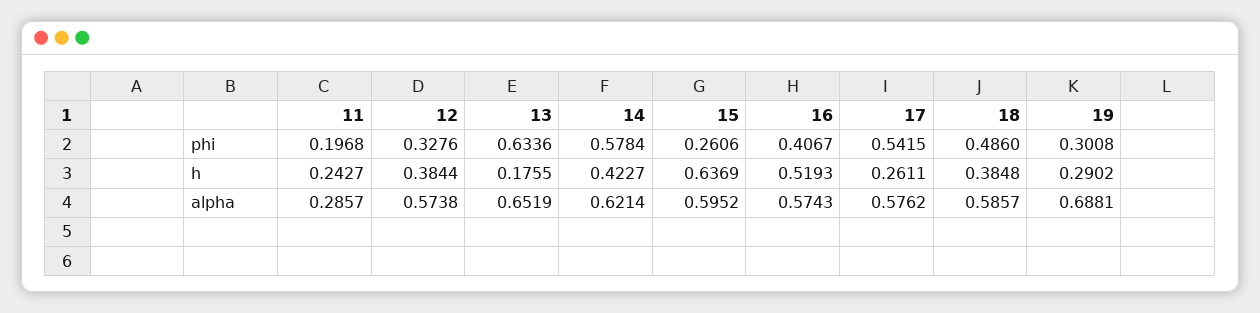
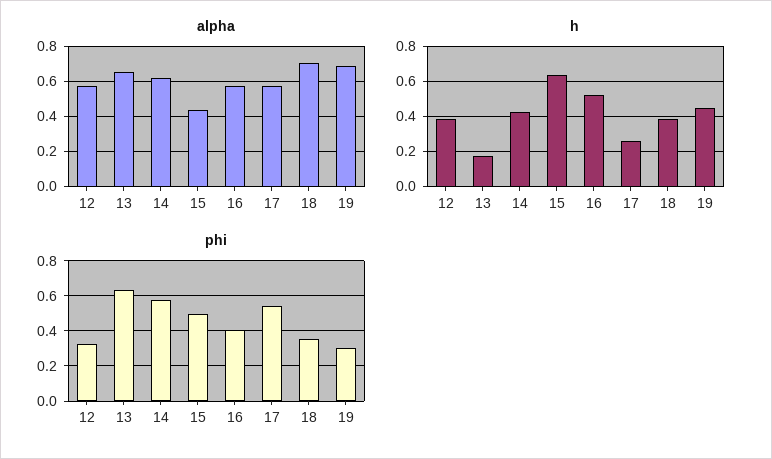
phi, 11: 0.1968 -> none
phi, 15: 0.2606 -> 0.5
phi, 18: 0.486 -> 0.35
h, 11: 0.2427 -> none
h, 19: 0.2902 -> 0.45
alpha, 11: 0.2857 -> none
alpha, 15: 0.5952 -> 0.45
alpha, 18: 0.5857 -> 0.7

